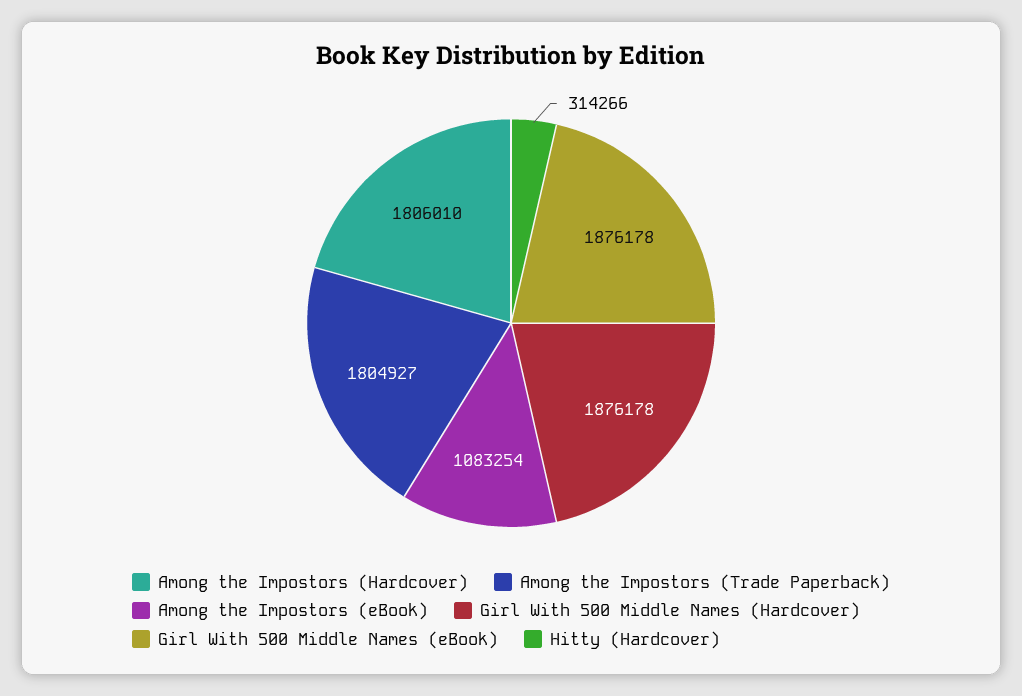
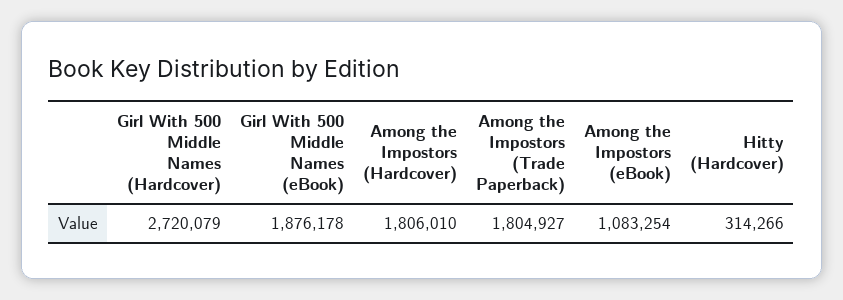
Girl With 500 Middle Names (Hardcover): 1876178 -> 2720079

